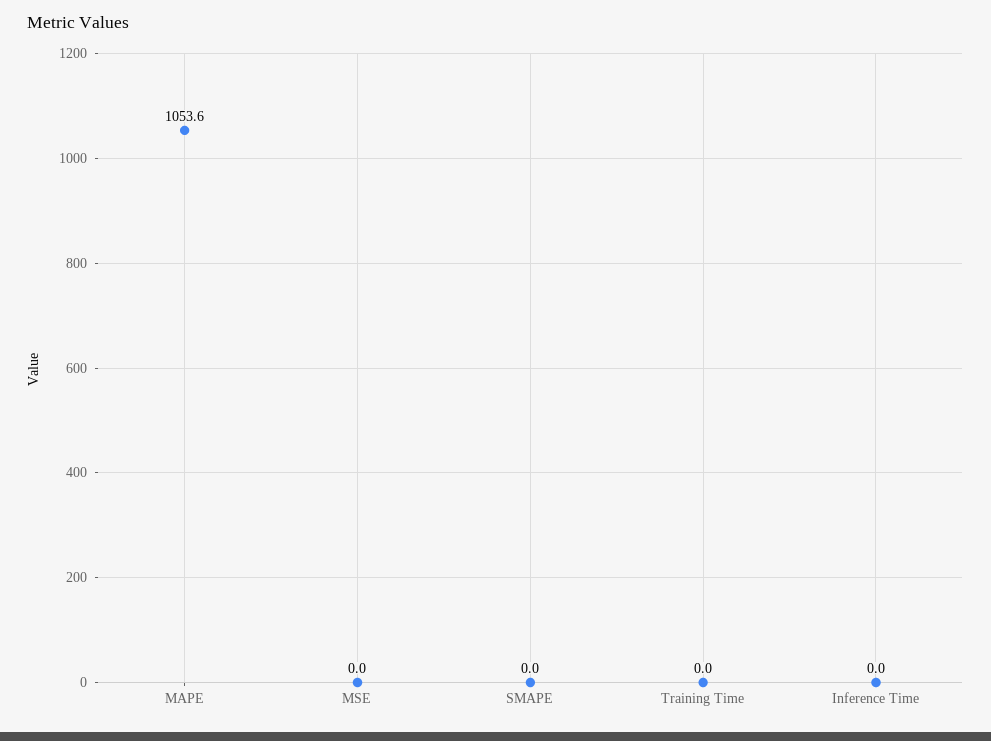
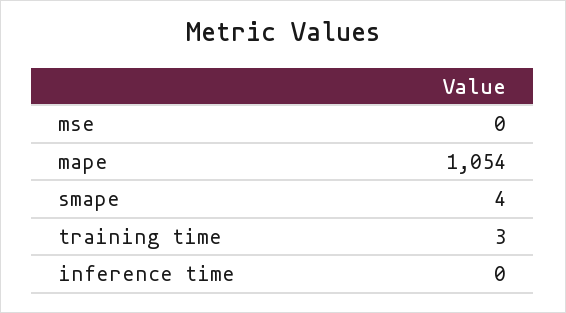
SMAPE: 0 -> 4
Training Time: 0 -> 3

